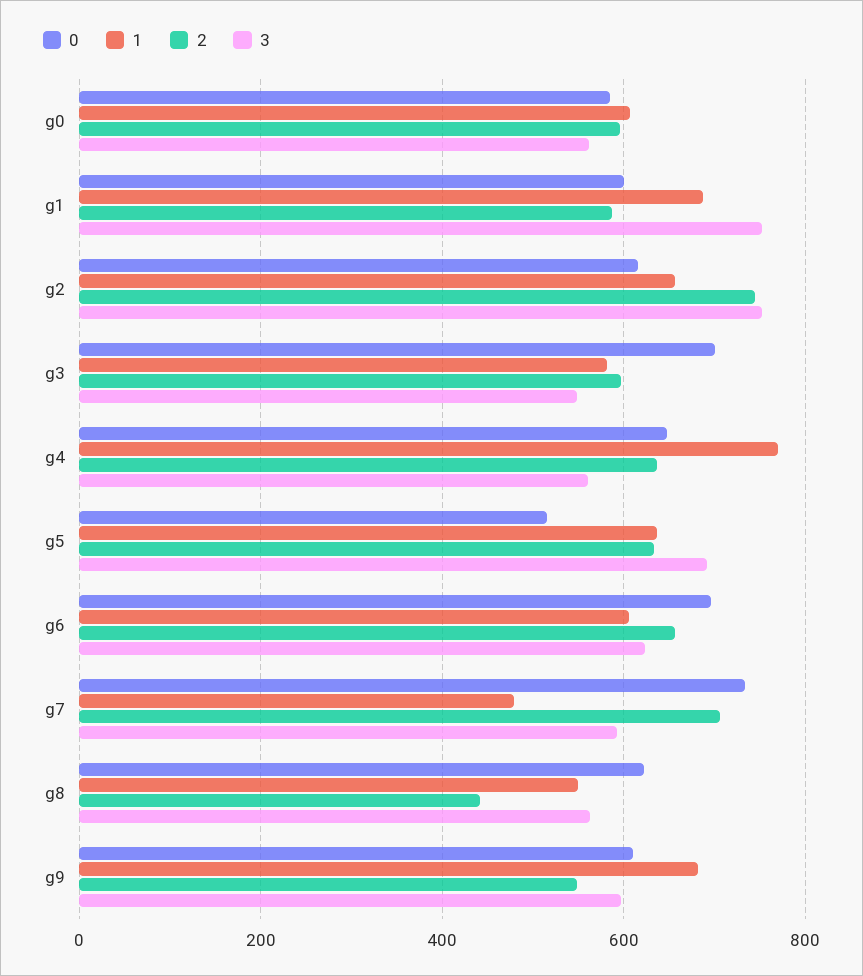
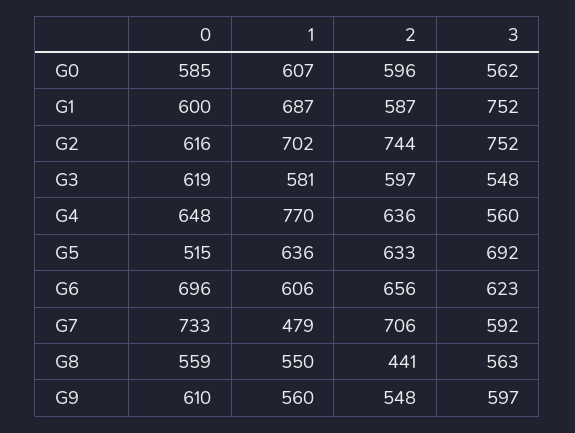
1, g2: 660 -> 702
0, g3: 700 -> 619
0, g8: 620 -> 559
1, g9: 680 -> 560

